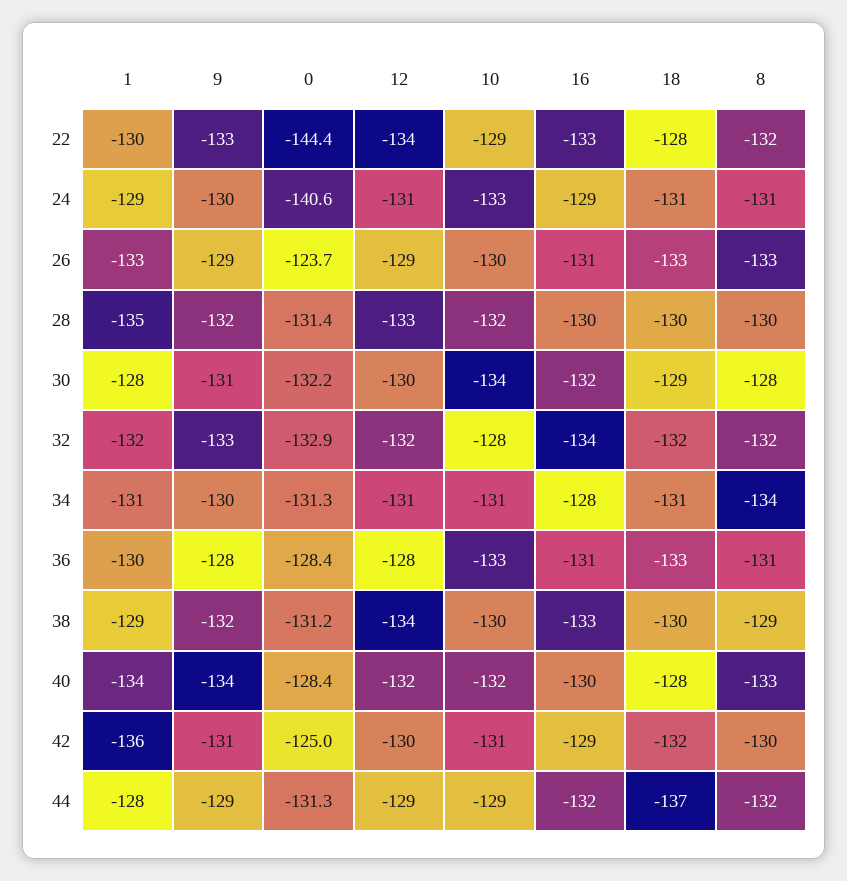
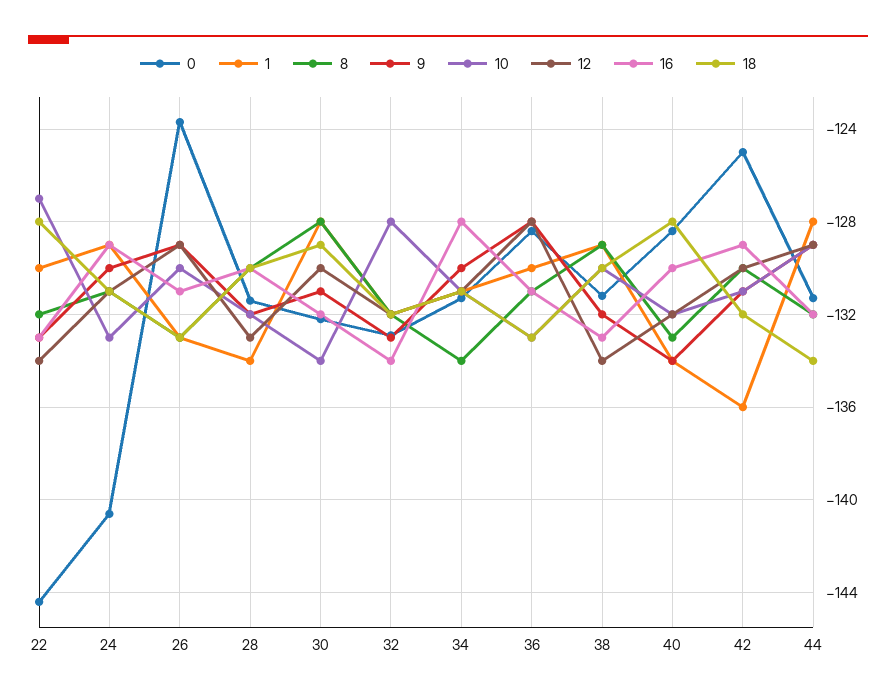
10, 22: -129 -> -127
1, 28: -135 -> -134
18, 44: -137 -> -134

